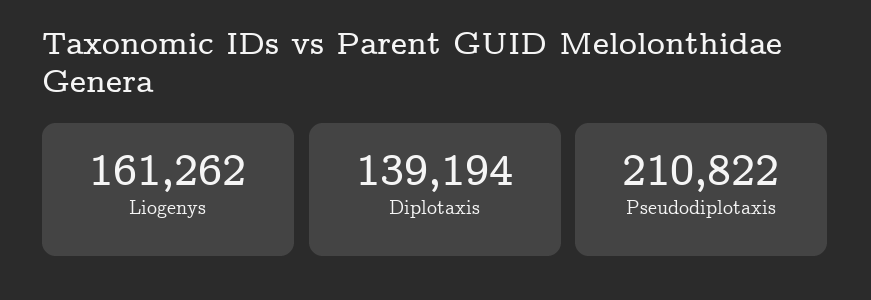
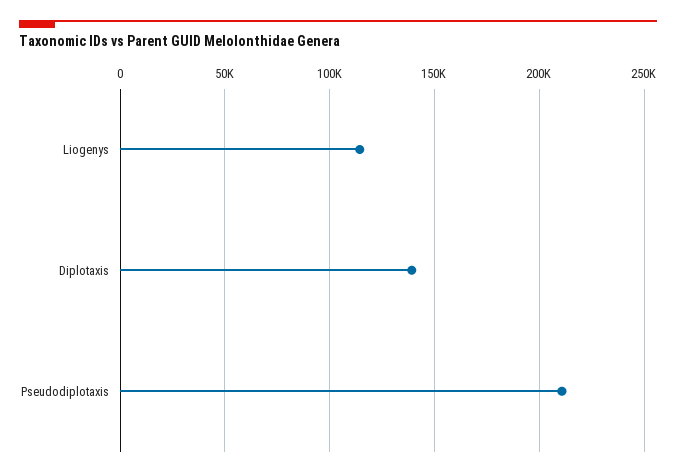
Liogenys: 161262 -> 115000

